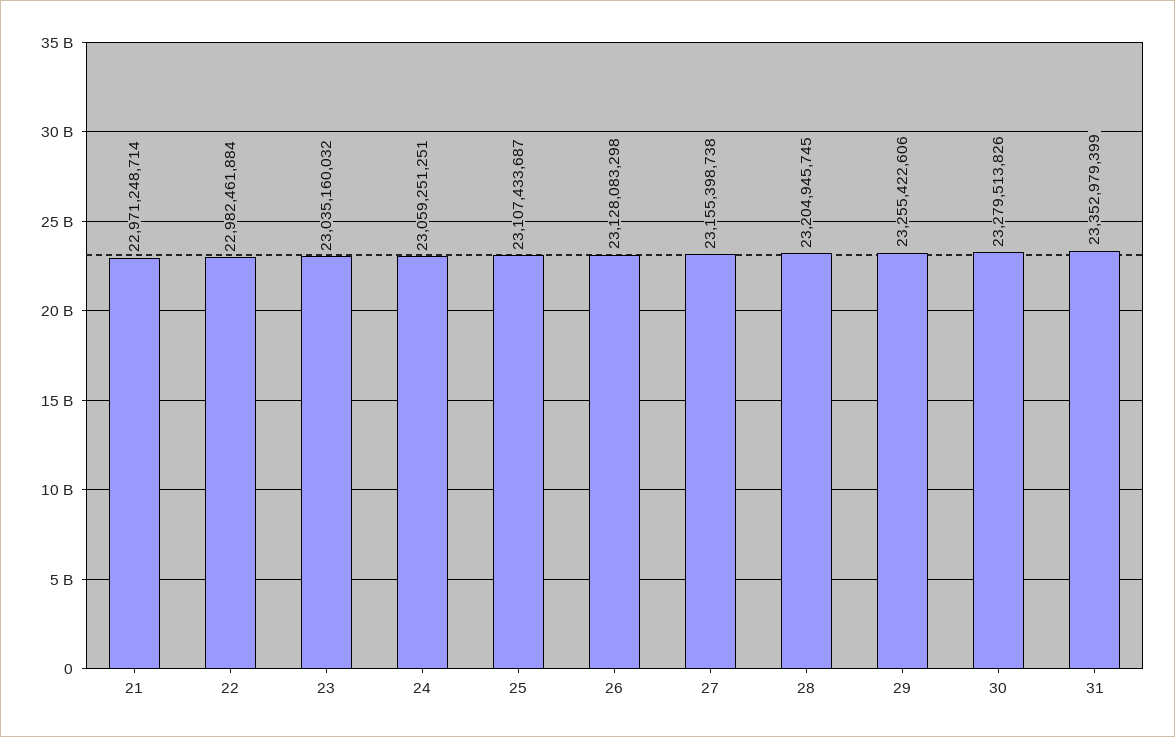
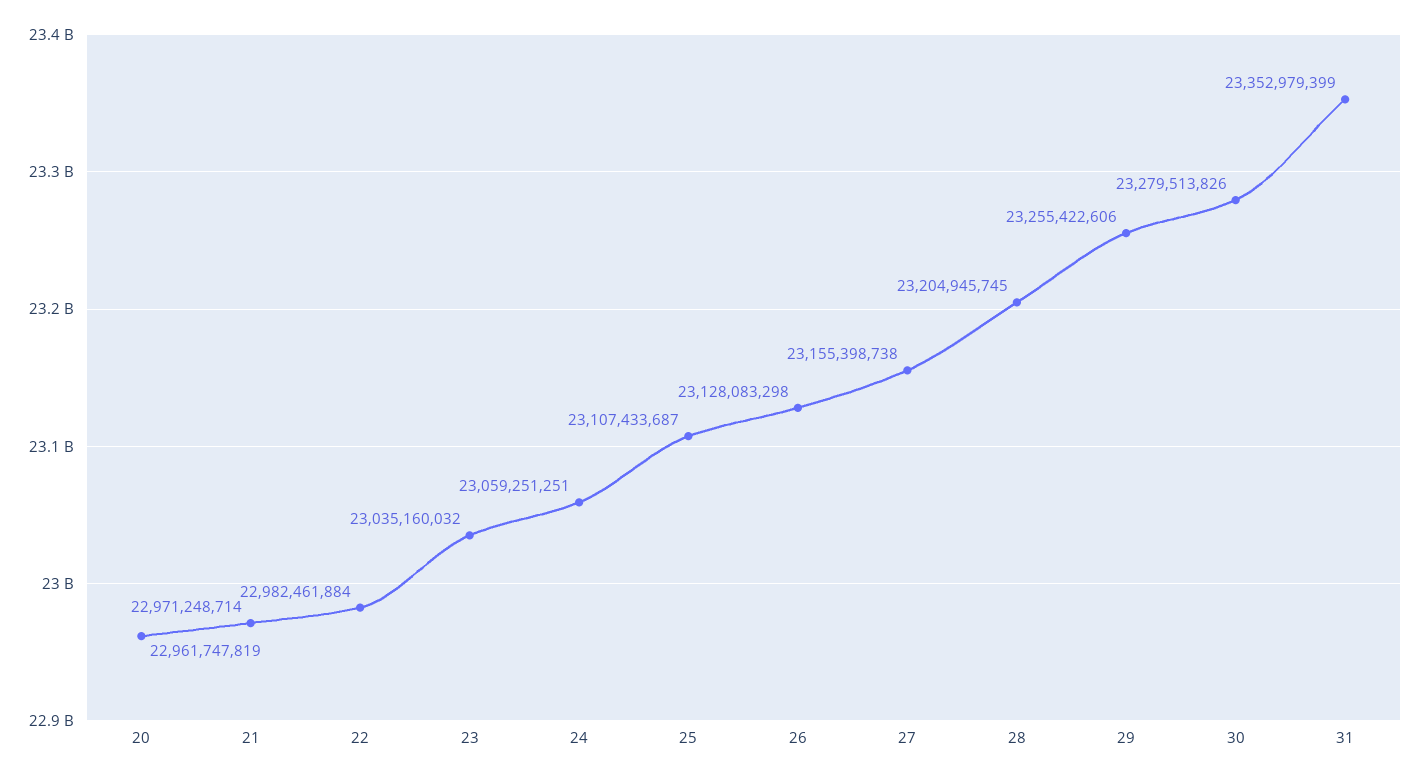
20: none -> 22961747819

